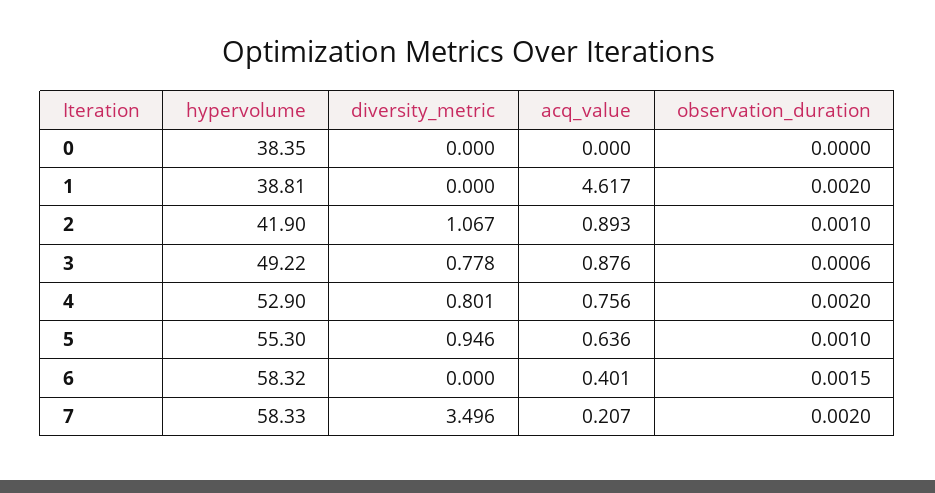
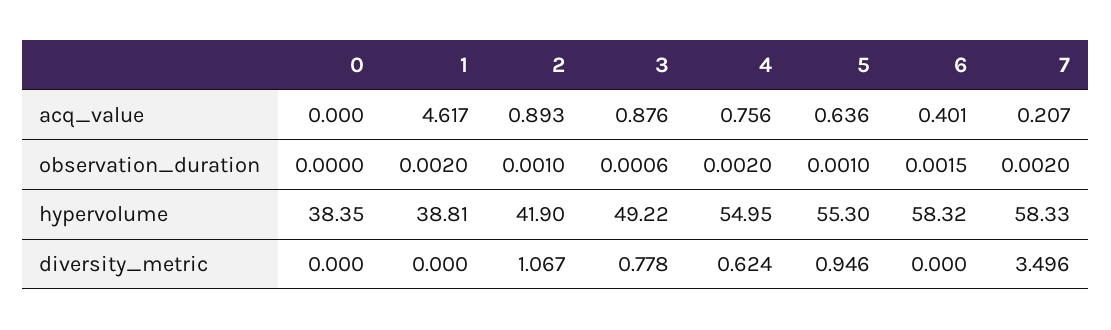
hypervolume, 4: 52.9 -> 54.95
diversity_metric, 4: 0.801 -> 0.624

